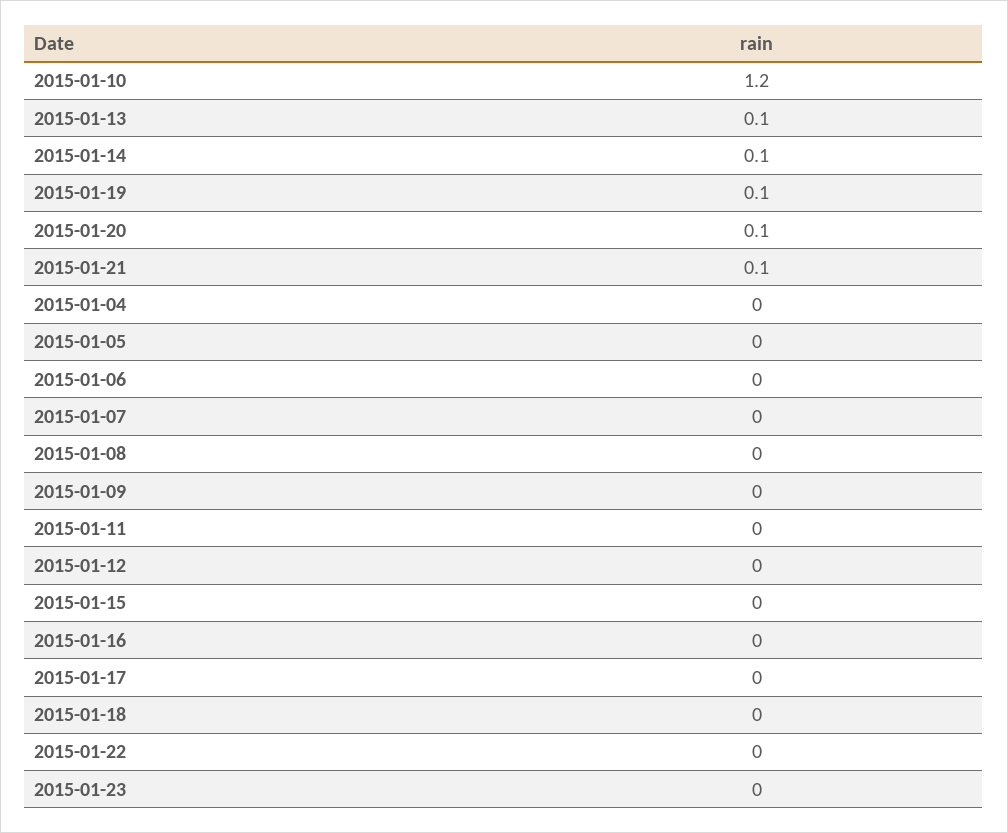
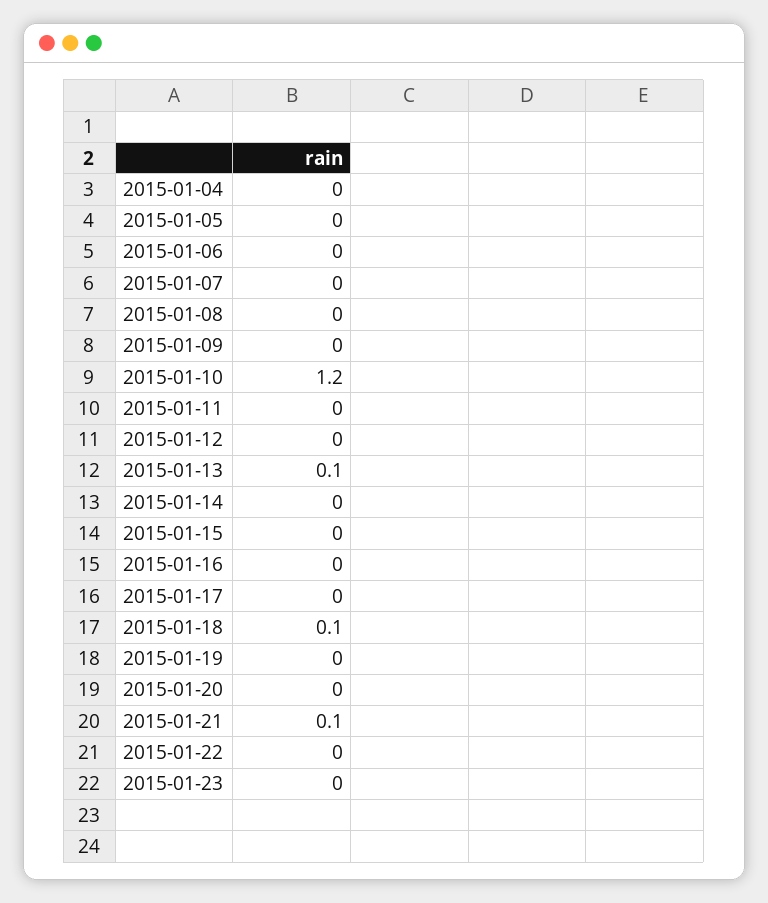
2015-01-14: 0.1 -> 0
2015-01-19: 0.1 -> 0
2015-01-20: 0.1 -> 0
2015-01-18: 0 -> 0.1

